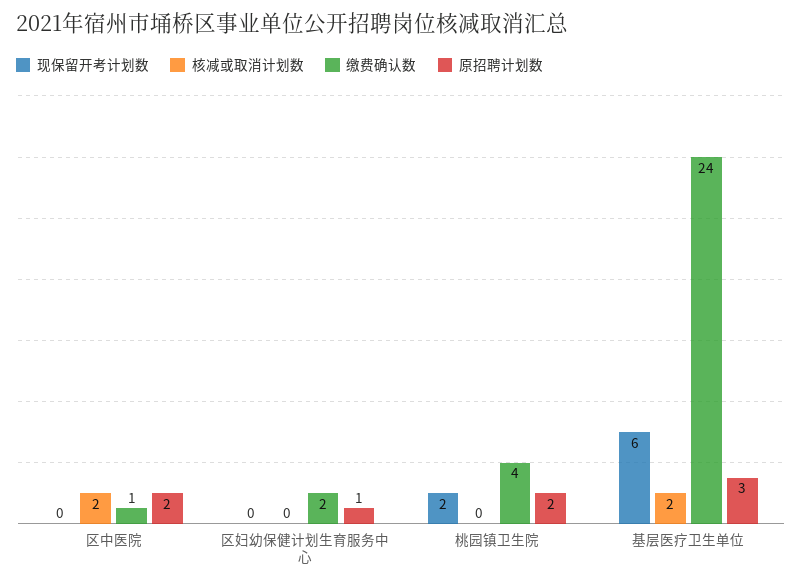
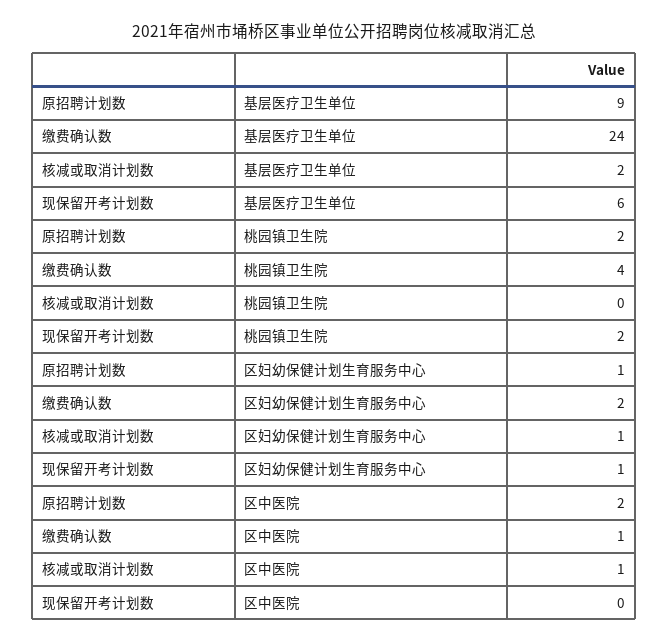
核减或取消计划数, 区中医院: 2 -> 1
现保留开考计划数, 区妇幼保健计划生育服务中心: 0 -> 1
核减或取消计划数, 区妇幼保健计划生育服务中心: 0 -> 1
原招聘计划数, 基层医疗卫生单位: 3 -> 9

